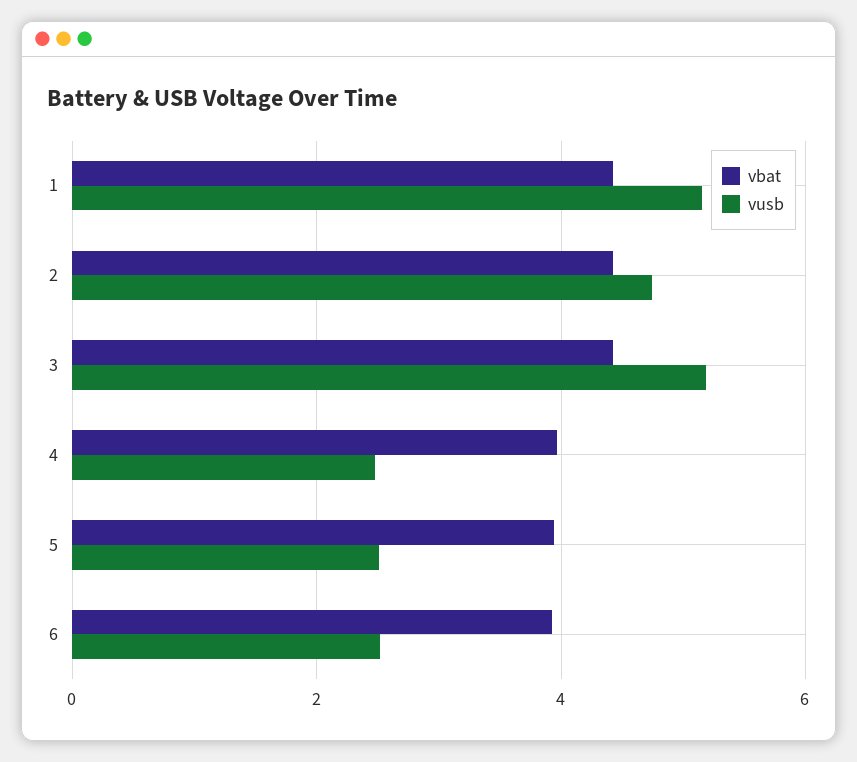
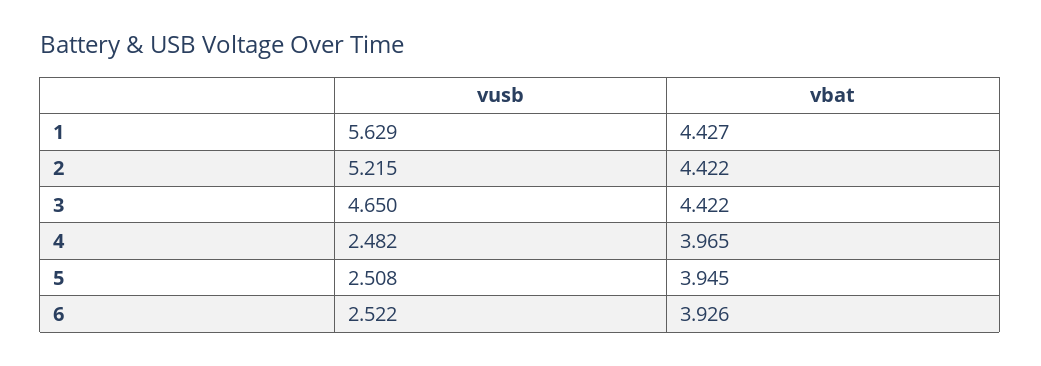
vusb, 1: 5.2 -> 5.629
vusb, 2: 4.8 -> 5.215
vusb, 3: 5.2 -> 4.65

